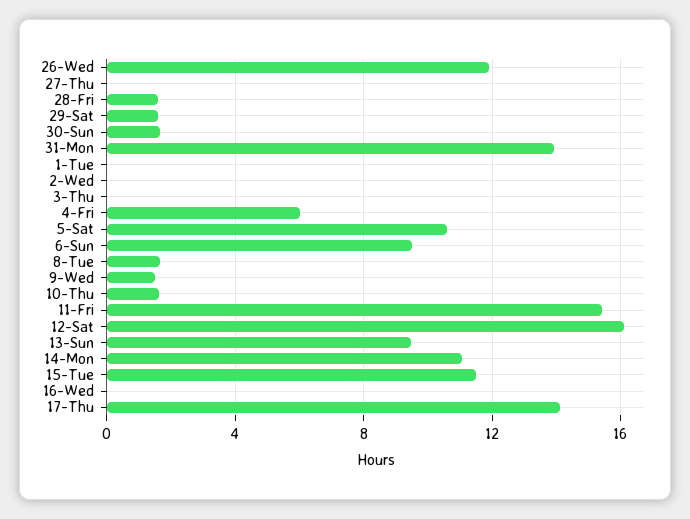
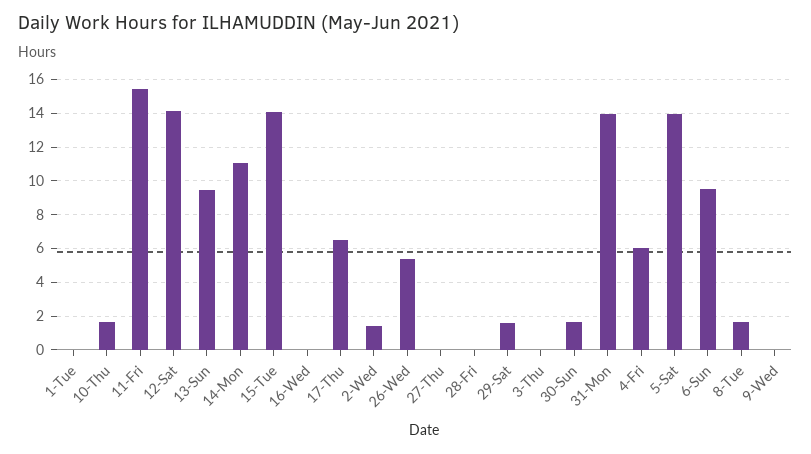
26-Wed: 12 -> 5.5
28-Fri: 1.5 -> 0
2-Wed: 0 -> 1.5
5-Sat: 10.5 -> 14
9-Wed: 1.5 -> 0
12-Sat: 16 -> 14
15-Tue: 11.5 -> 14
17-Thu: 14 -> 6.5

